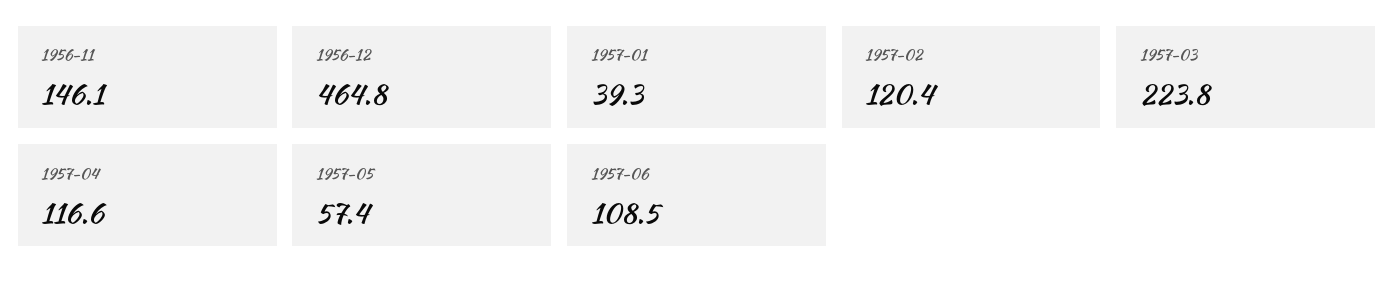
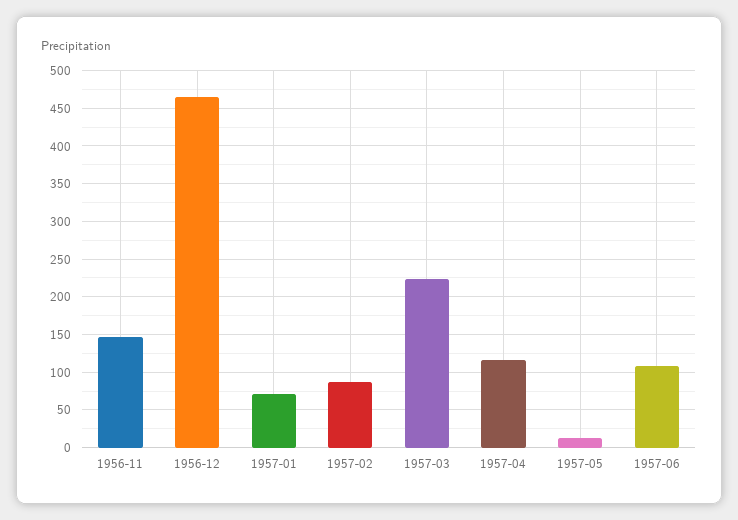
1957-01: 39.3 -> 70
1957-02: 120.4 -> 90
1957-05: 57.4 -> 10

